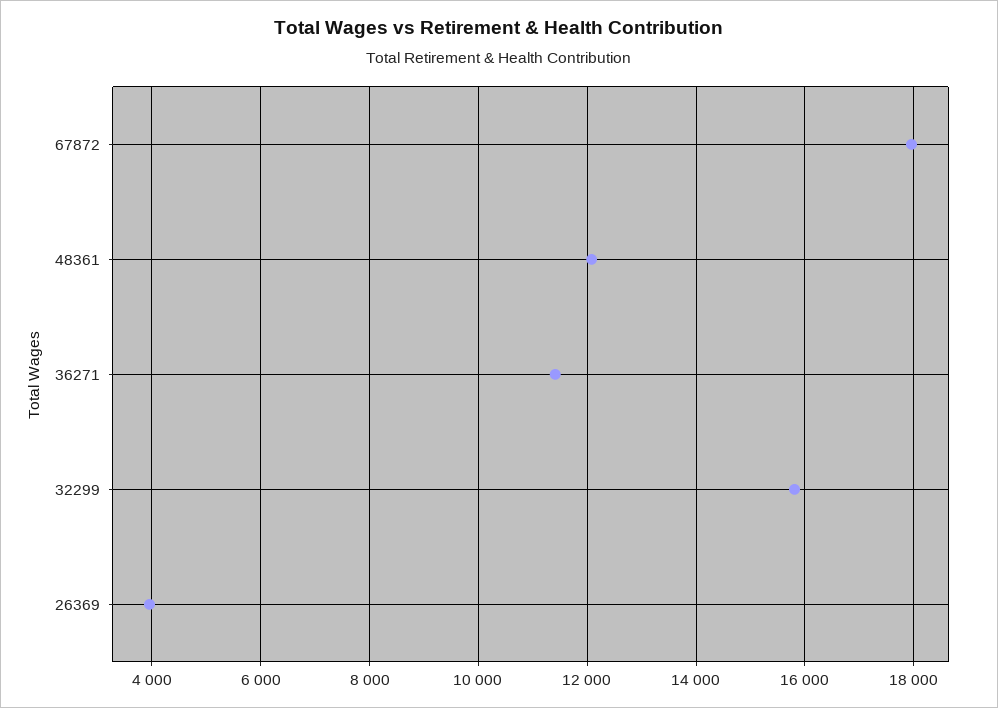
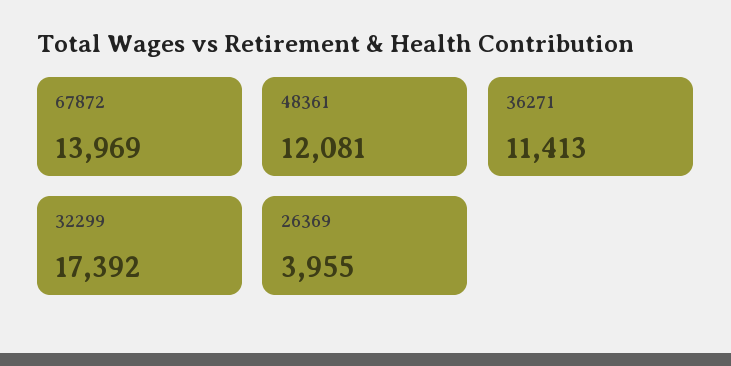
67872: 18000 -> 13969
32299: 15800 -> 17392

